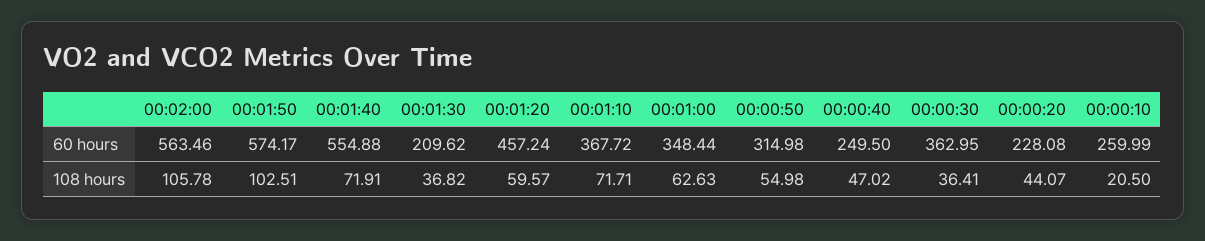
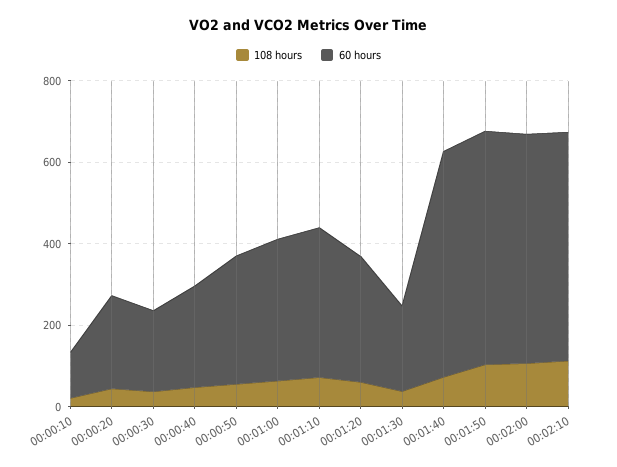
60 hours, 00:01:20: 457.24 -> 300
60 hours, 00:00:30: 362.95 -> 200
60 hours, 00:00:10: 259.99 -> 100
108 hours, 00:02:10: none -> 100
60 hours, 00:02:10: none -> 550

